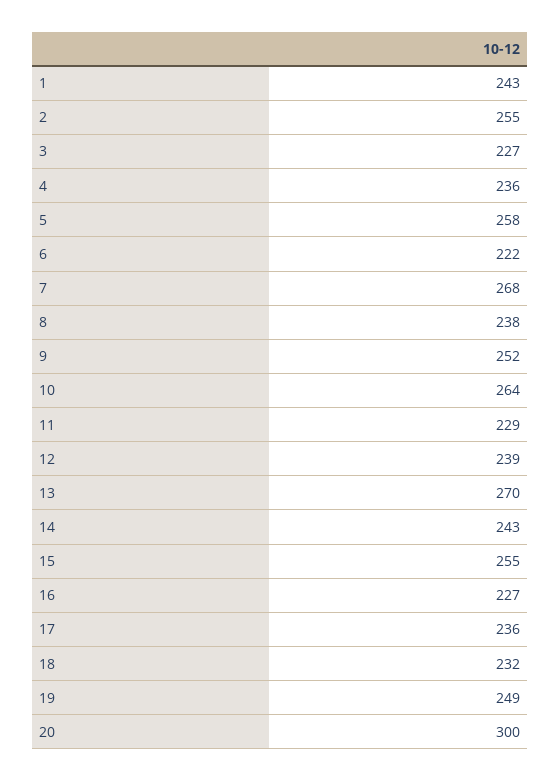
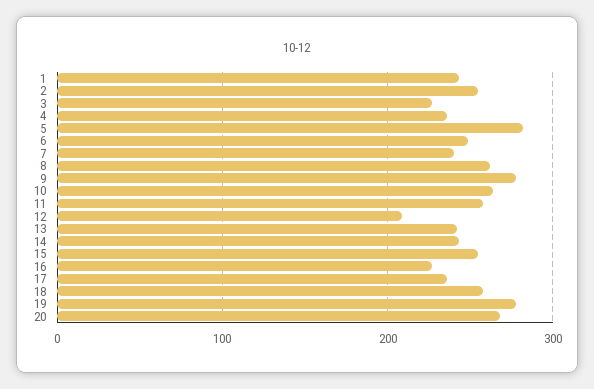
5: 258 -> 280
6: 222 -> 250
7: 268 -> 240
8: 238 -> 260
9: 252 -> 280
11: 229 -> 260
12: 239 -> 210
13: 270 -> 240
18: 232 -> 260
19: 249 -> 280
20: 300 -> 270

